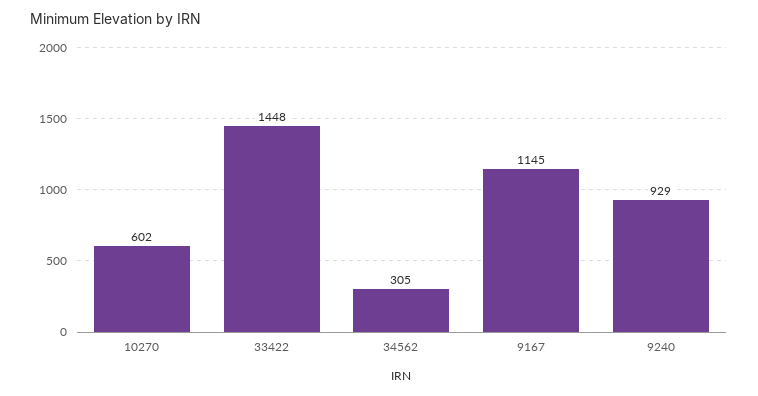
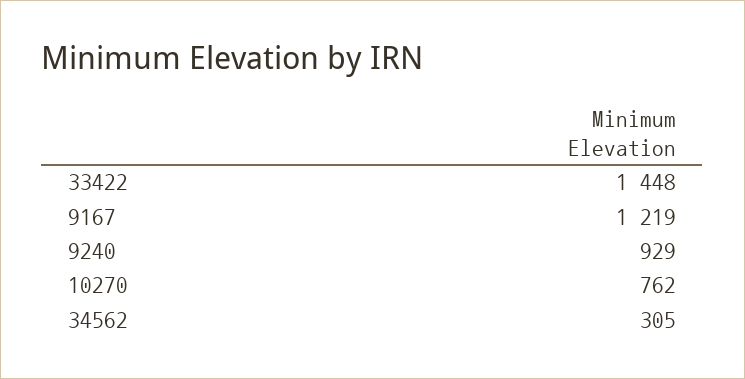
10270: 602 -> 762
9167: 1145 -> 1219

